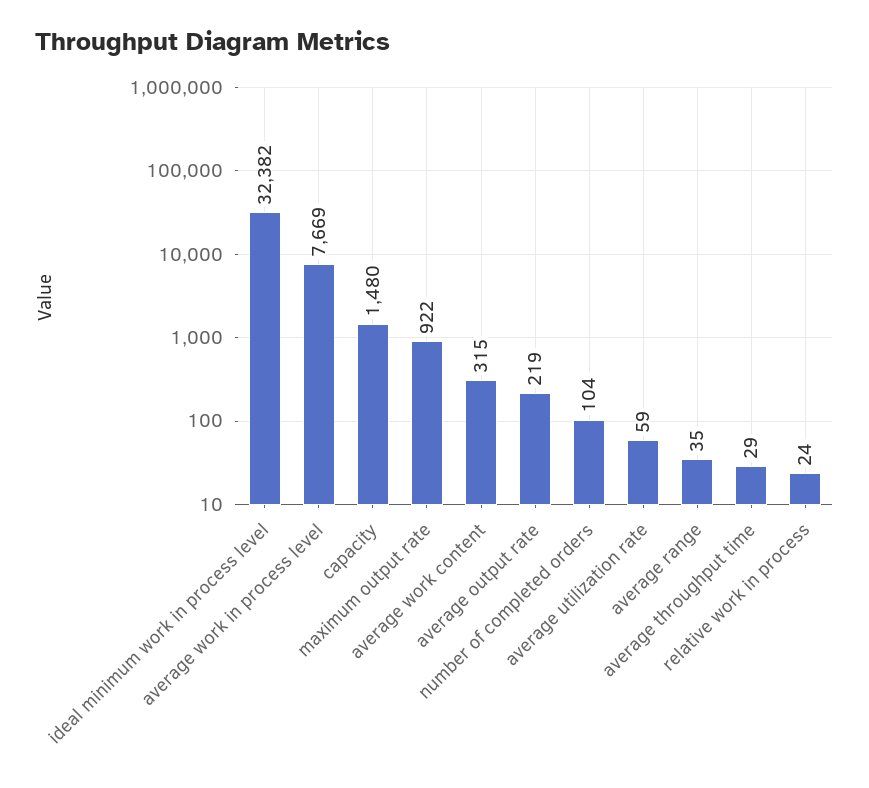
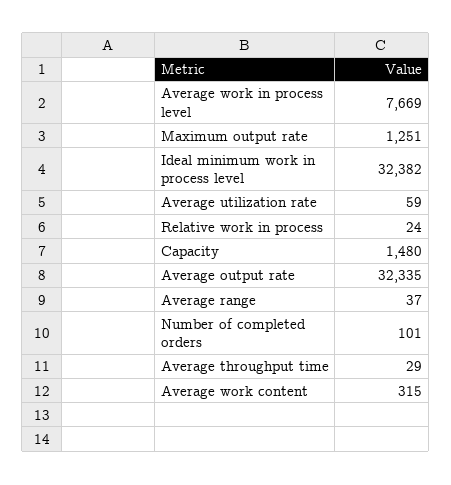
maximum output rate: 922 -> 1251
average output rate: 219 -> 32335
number of completed orders: 104 -> 101
average range: 35 -> 37

